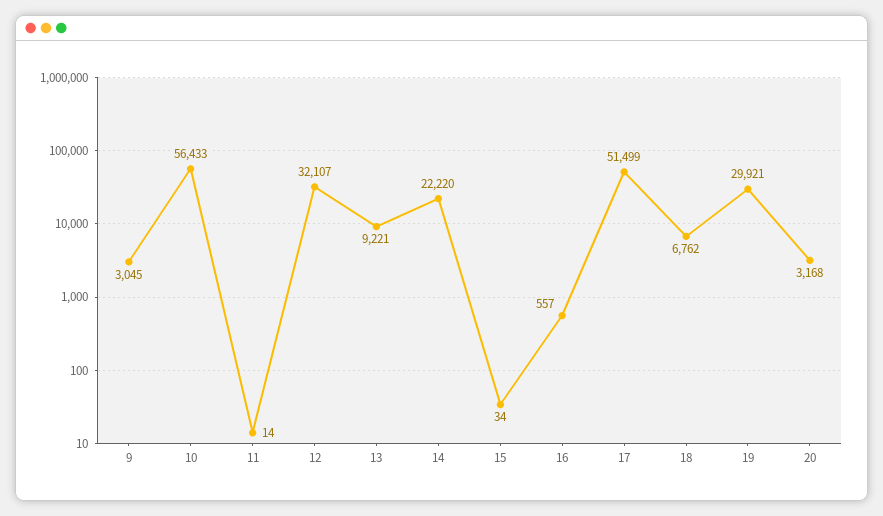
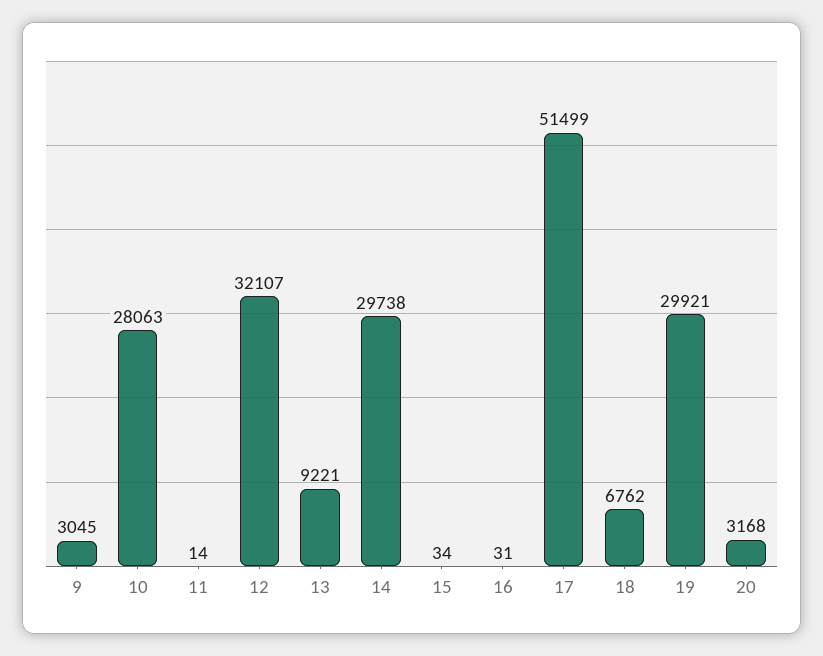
10: 56433 -> 28063
14: 22220 -> 29738
16: 557 -> 31

